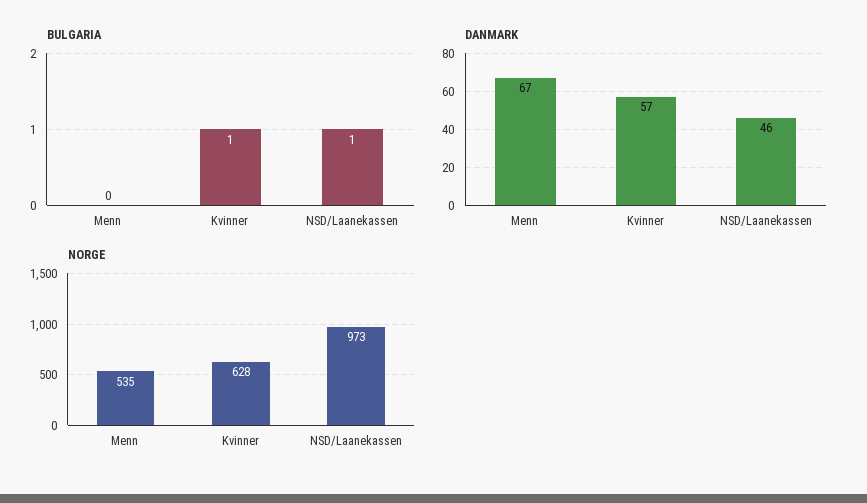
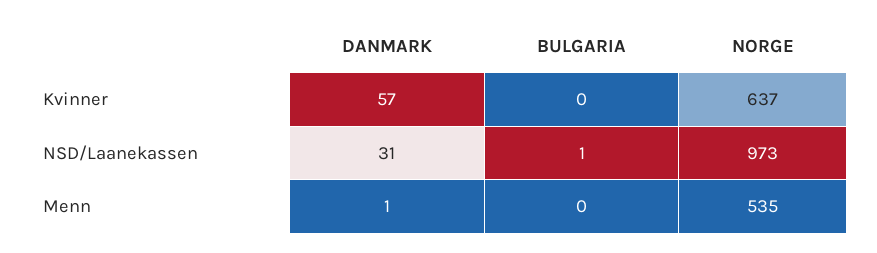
BULGARIA, Kvinner: 1 -> 0
DANMARK, Menn: 67 -> 1
DANMARK, NSD/Laanekassen: 46 -> 31
NORGE, Kvinner: 628 -> 637

